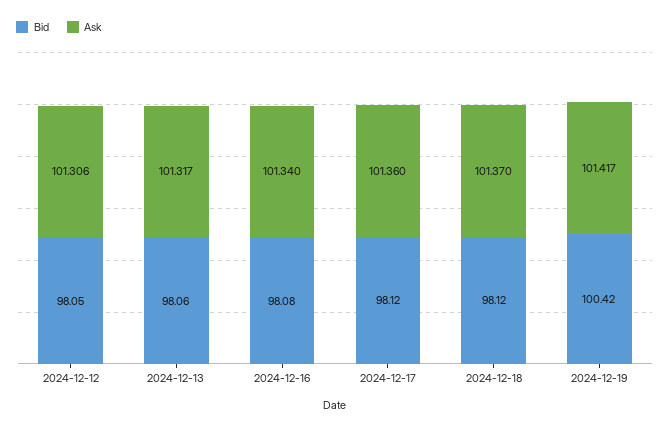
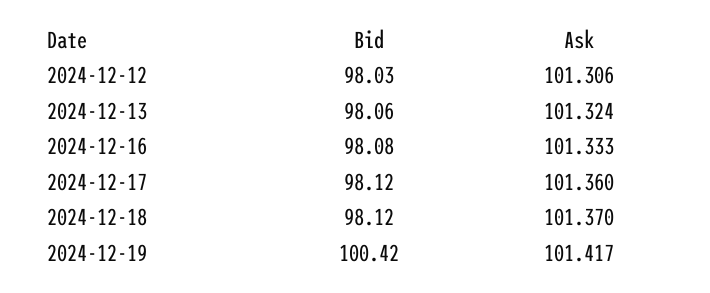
Bid, 2024-12-12: 98.05 -> 98.03
Ask, 2024-12-13: 101.317 -> 101.324
Ask, 2024-12-16: 101.34 -> 101.333

